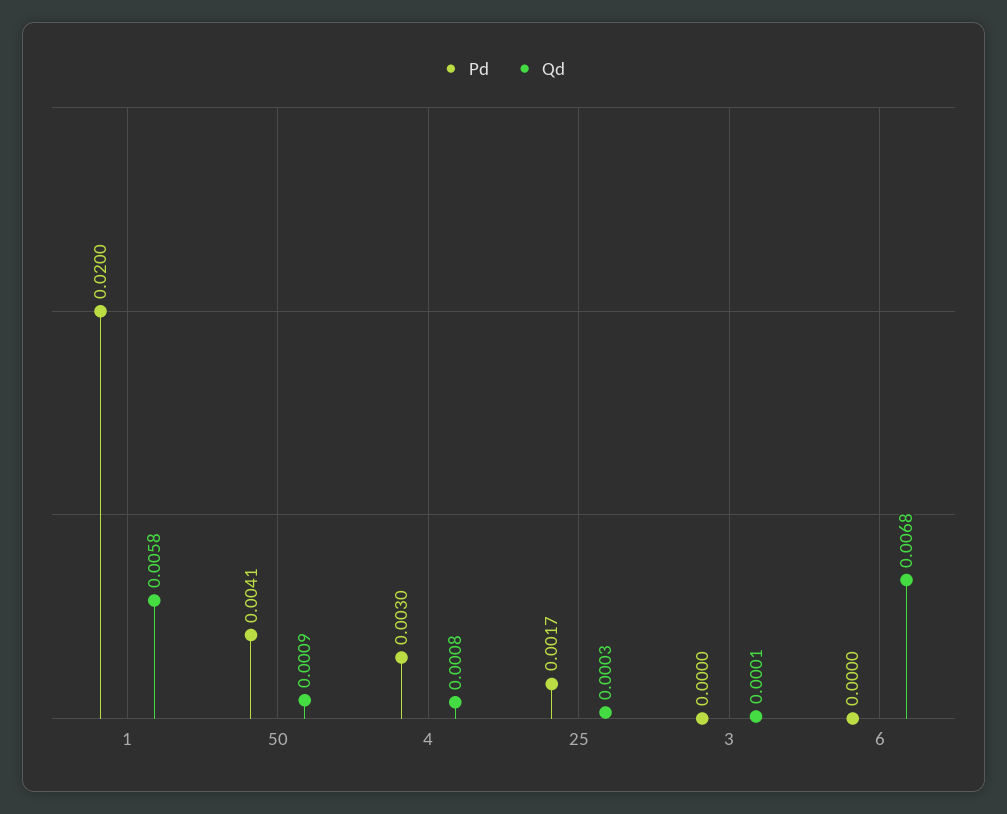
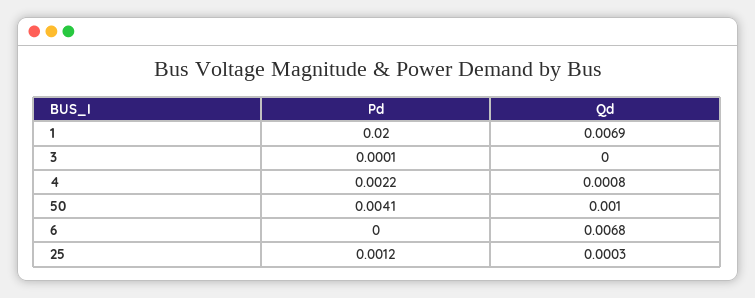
Qd, 1: 0.0058 -> 0.0069
Qd, 50: 0.0009 -> 0.001
Pd, 4: 0.003 -> 0.0022
Pd, 25: 0.0017 -> 0.0012
Pd, 3: 0 -> 0.0001
Qd, 3: 0.0001 -> 0

